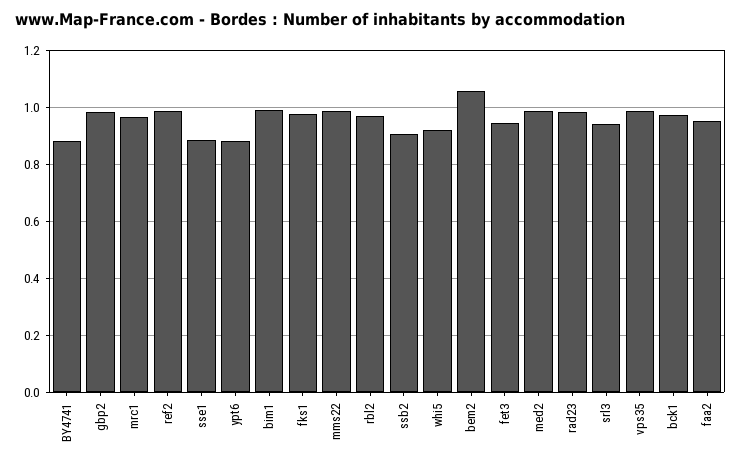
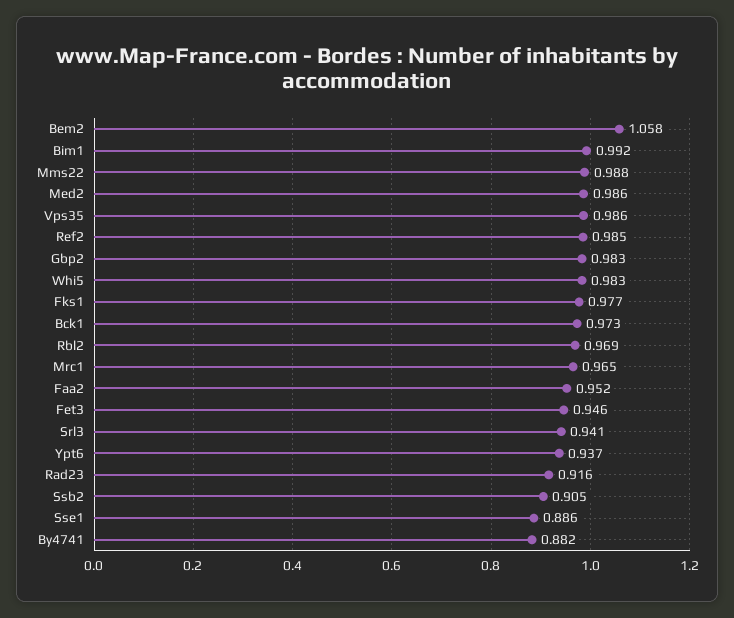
ypt6: 0.875 -> 0.937
whi5: 0.925 -> 0.983
rad23: 0.975 -> 0.916

